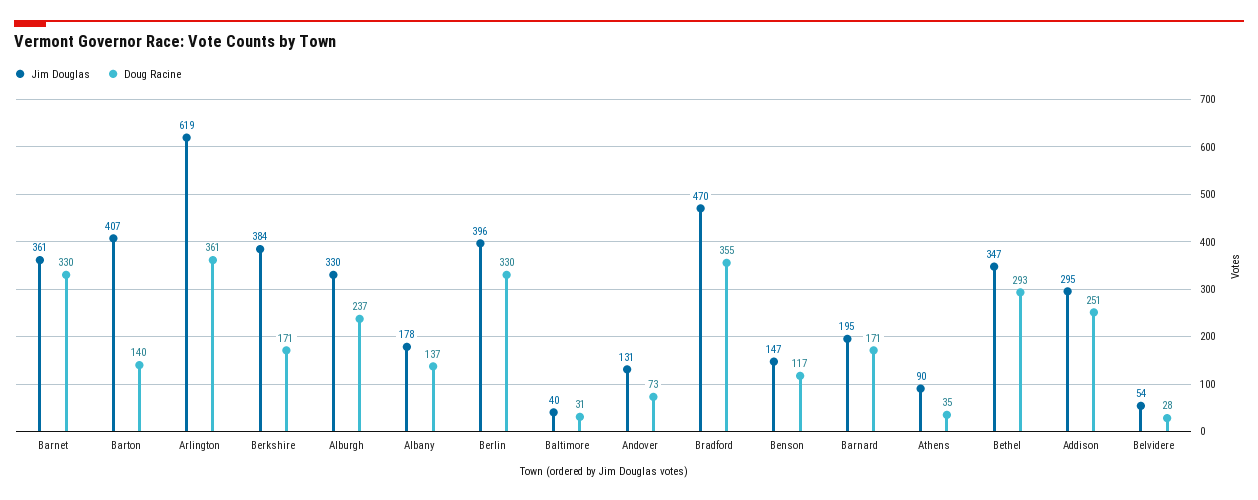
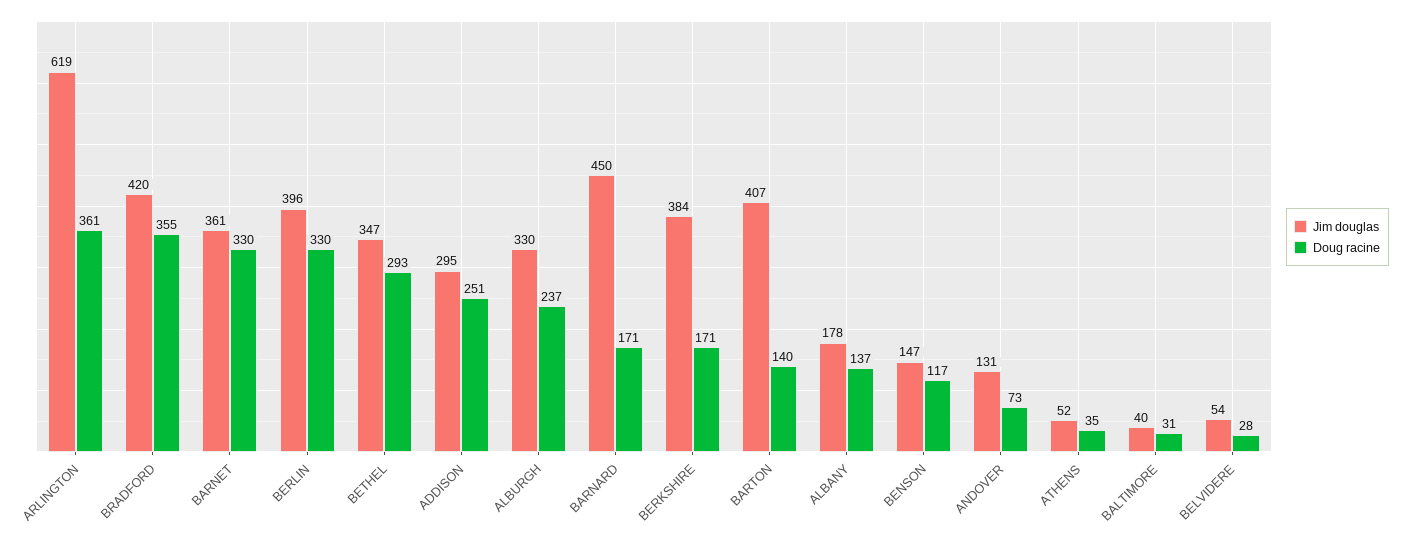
Jim Douglas, Bradford: 470 -> 420
Jim Douglas, Barnard: 195 -> 450
Jim Douglas, Athens: 90 -> 52

